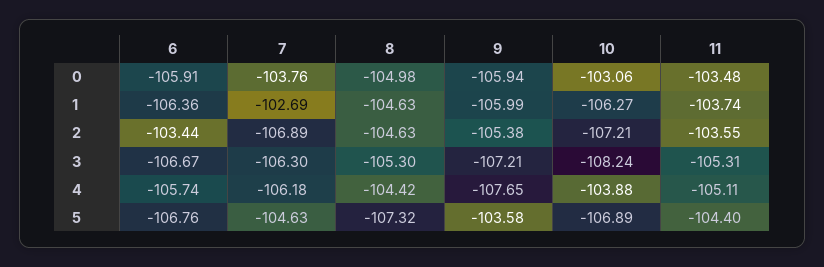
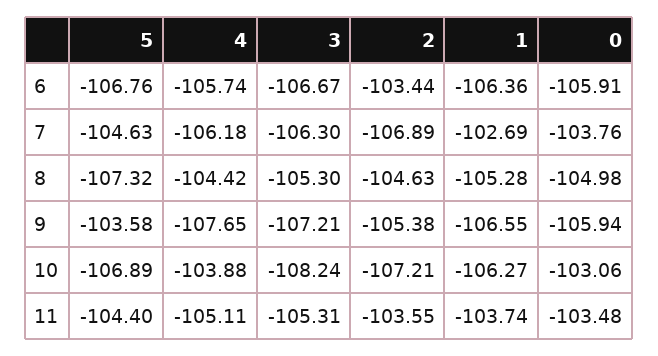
8, 1: -104.63 -> -105.28
9, 1: -105.99 -> -106.55

